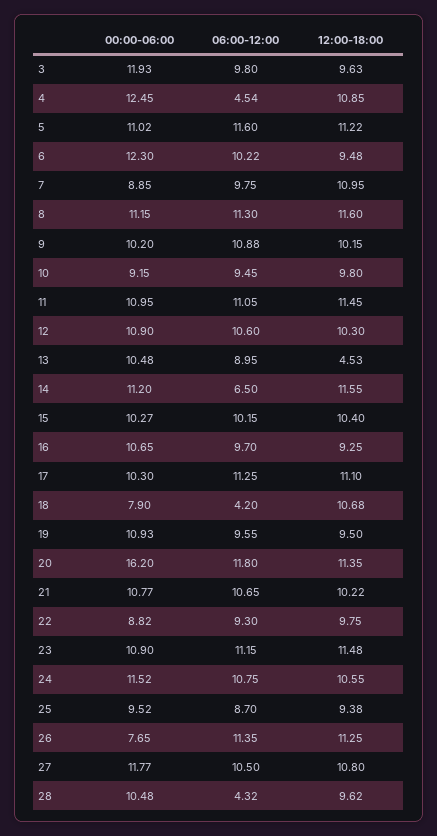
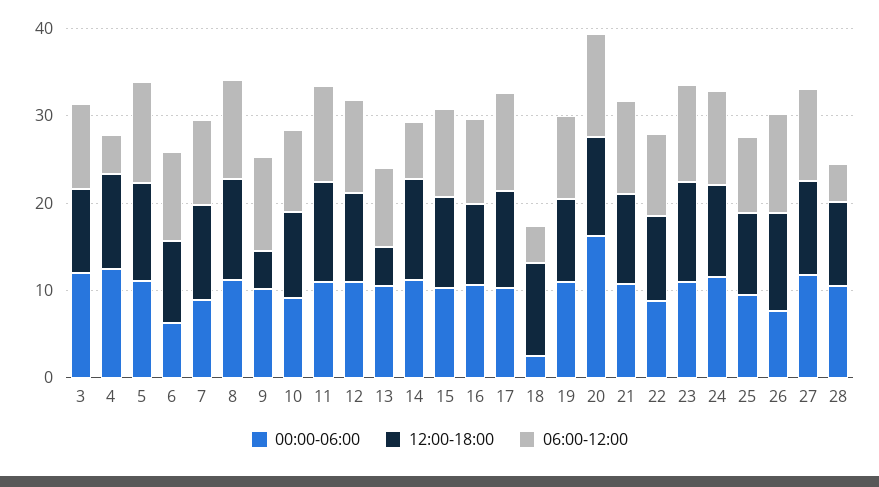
00:00-06:00, 6: 12.3 -> 6
12:00-18:00, 9: 10.15 -> 4
00:00-06:00, 18: 7.9 -> 2

